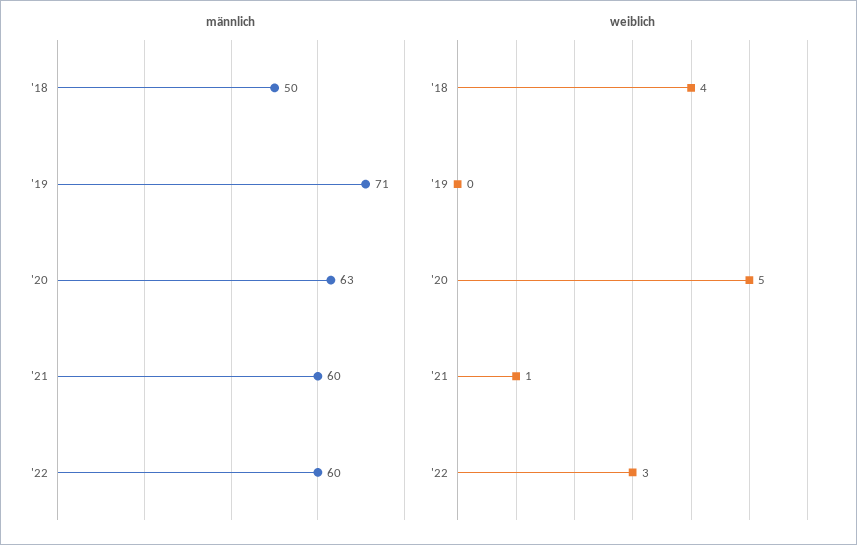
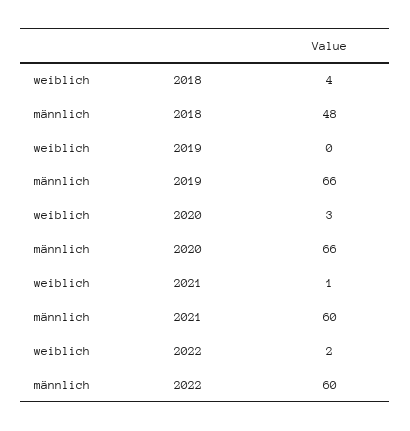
männlich, '18: 50 -> 48
männlich, '19: 71 -> 66
männlich, '20: 63 -> 66
weiblich, '20: 5 -> 3
weiblich, '22: 3 -> 2

